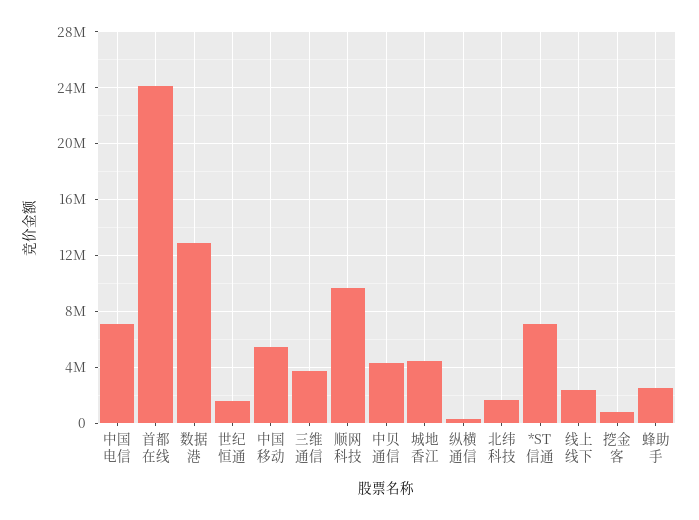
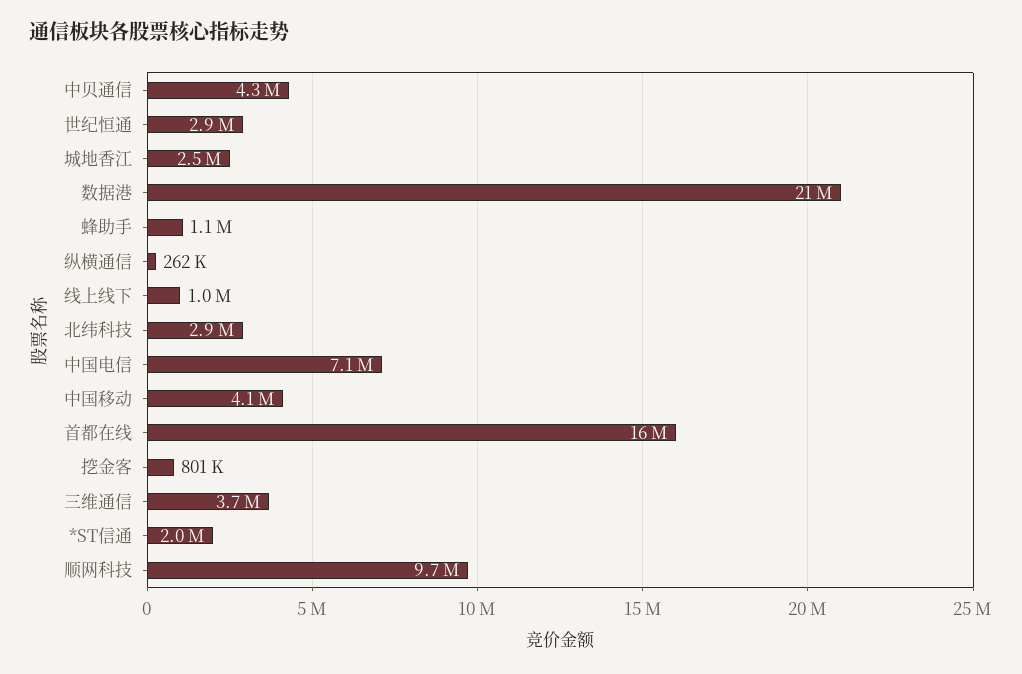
首都在线: 24000000 -> 16000000
数据港: 13000000 -> 21000000
世纪恒通: 1500000 -> 2900000
中国移动: 5500000 -> 4100000
城地香江: 4500000 -> 2500000
北纬科技: 1500000 -> 2900000
*ST信通: 7000000 -> 2000000
线上线下: 2500000 -> 1000000
蜂助手: 2500000 -> 1100000

